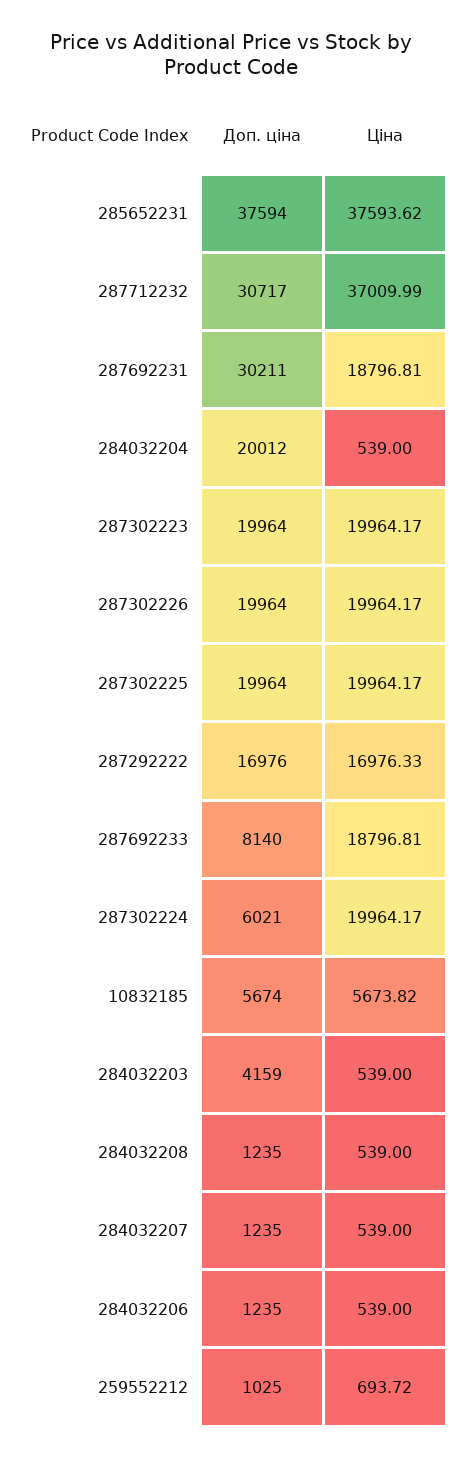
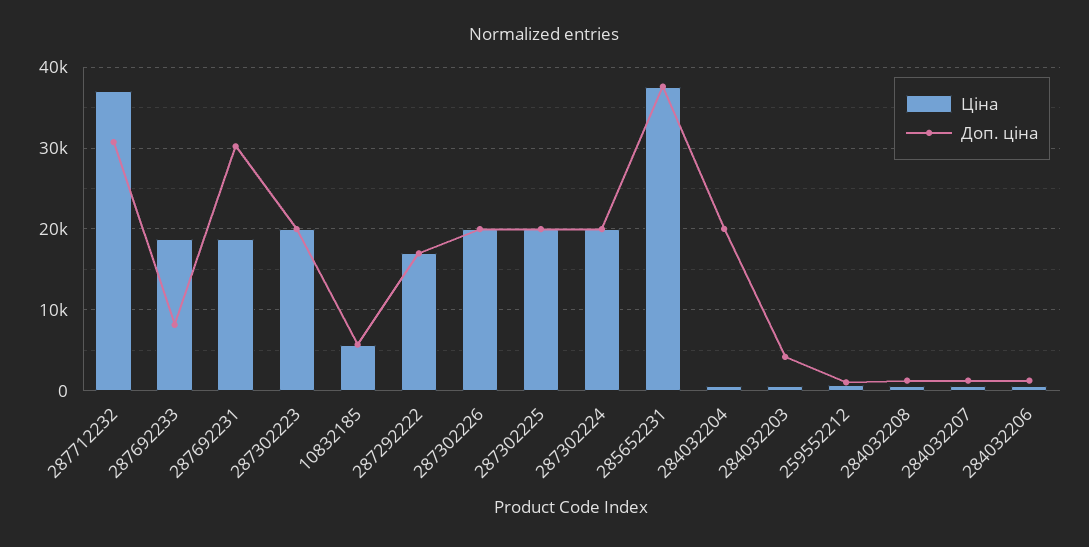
Доп. ціна, 287302224: 6021 -> 20000

